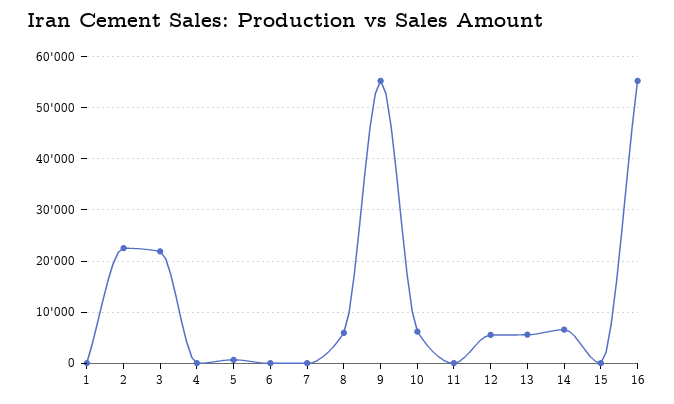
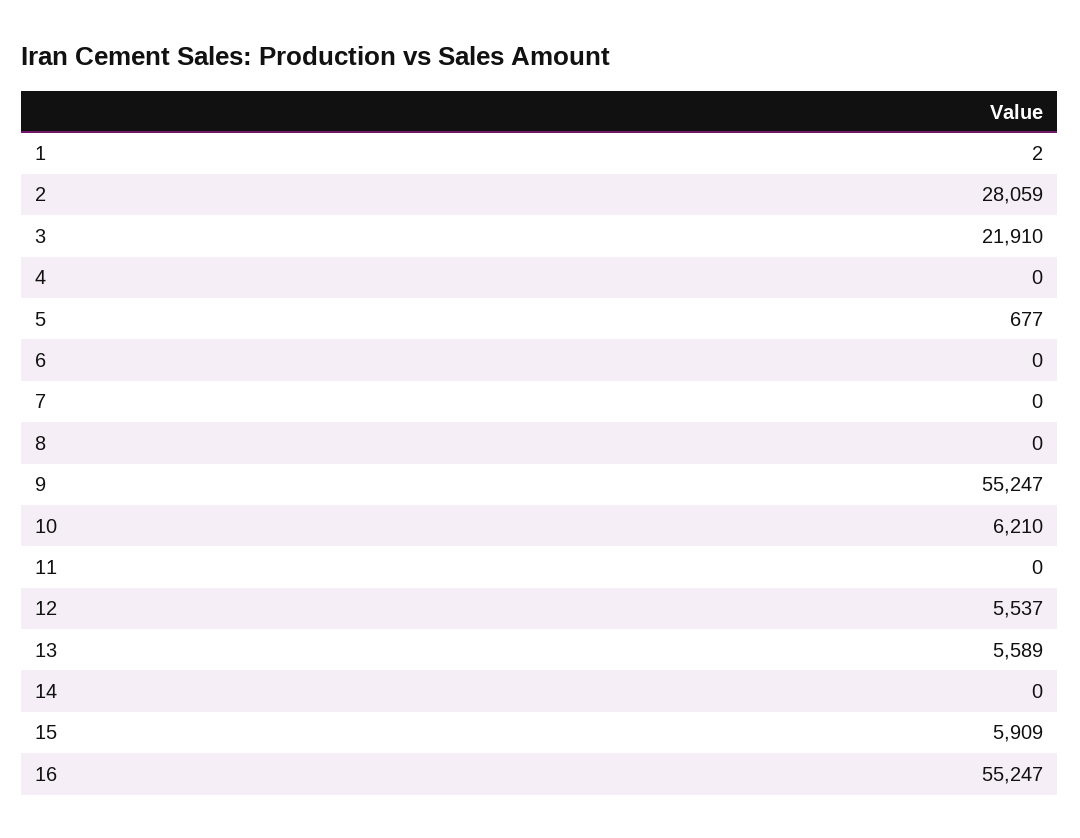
2: 22000 -> 28059
8: 6000 -> 0
14: 6000 -> 0
15: 0 -> 5909

